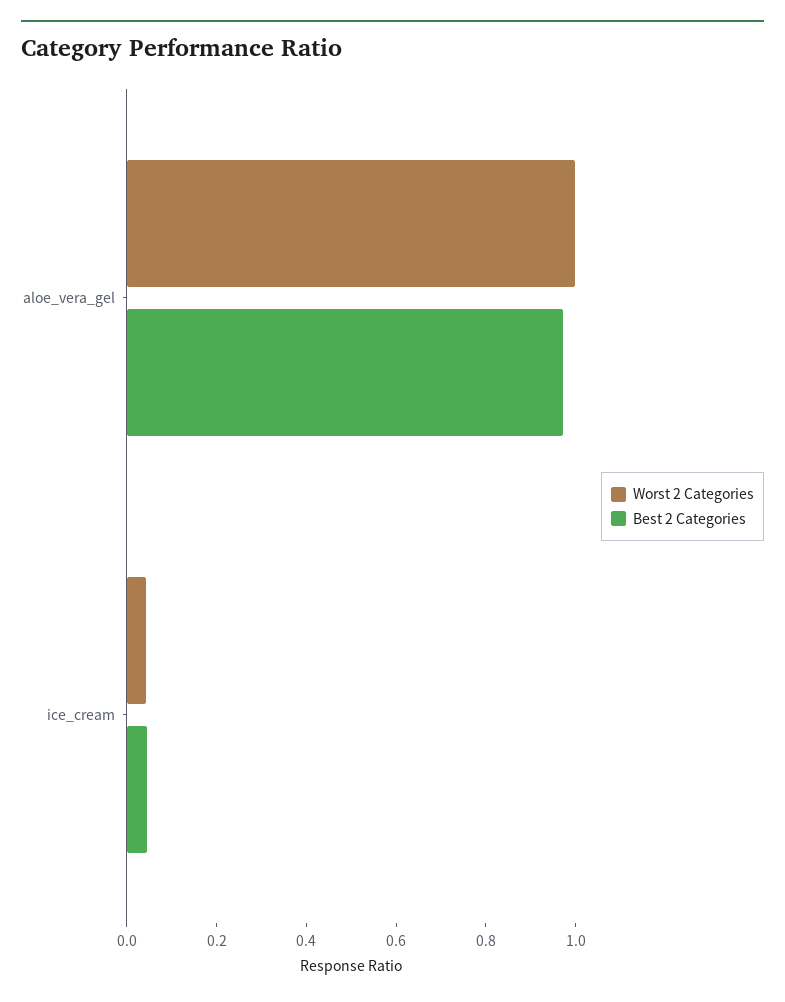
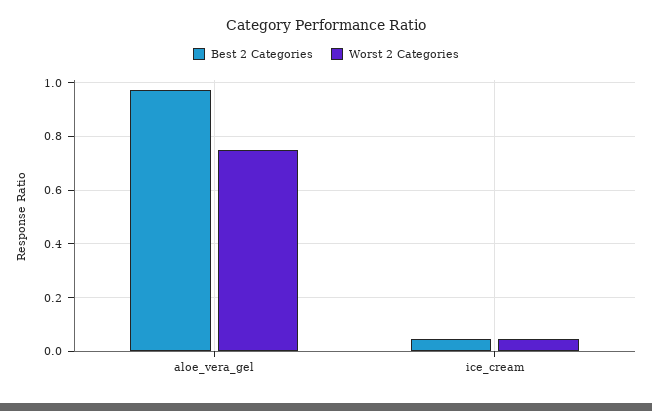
Worst 2 Categories, aloe_vera_gel: 1 -> 0.75

